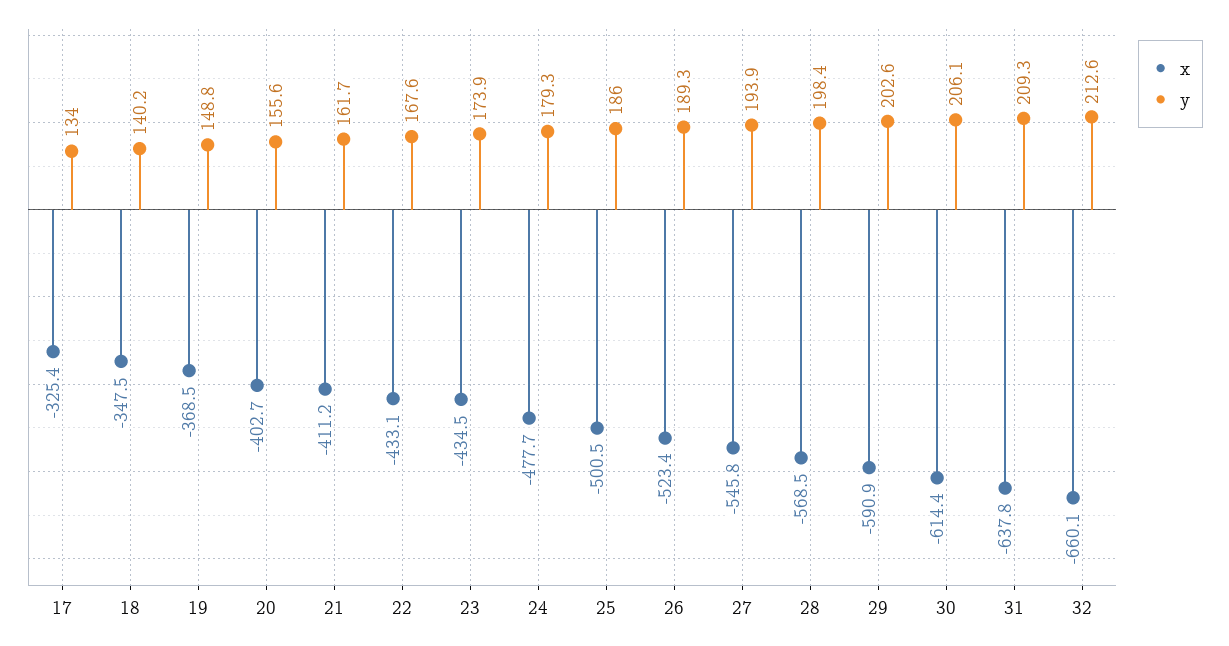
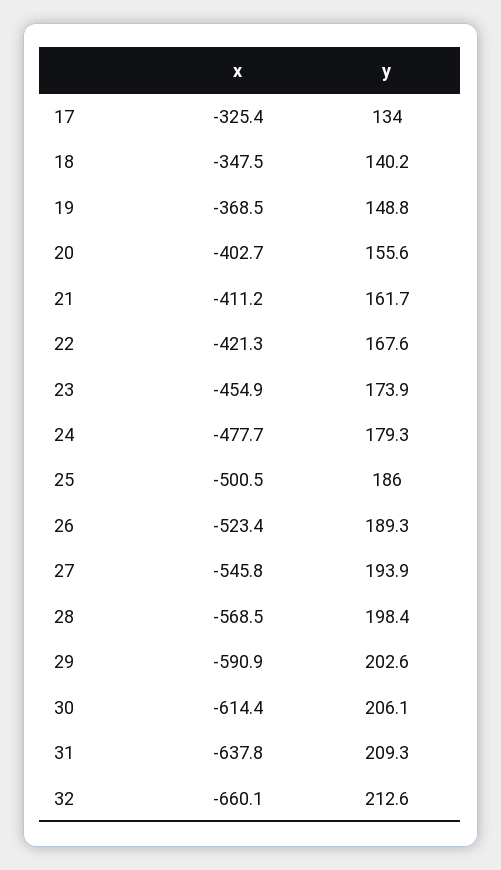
x, 22: -433.1 -> -421.3
x, 23: -434.5 -> -454.9

